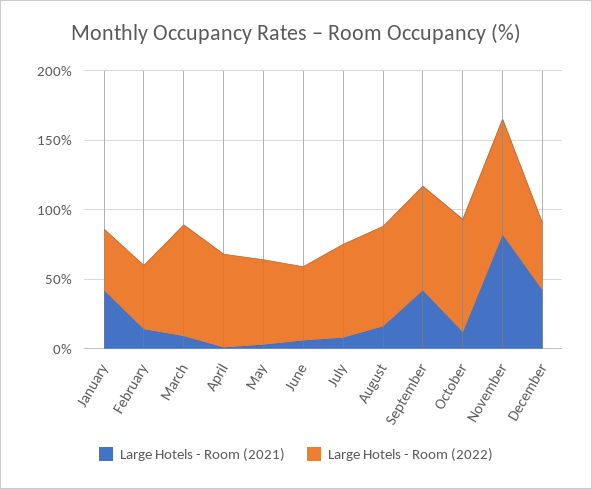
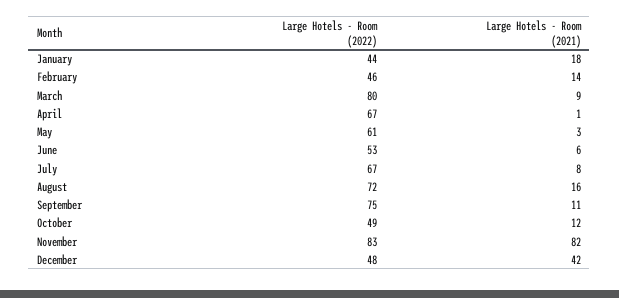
Large Hotels - Room (2021), January: 40 -> 18
Large Hotels - Room (2021), September: 40 -> 11
Large Hotels - Room (2022), October: 80 -> 49

